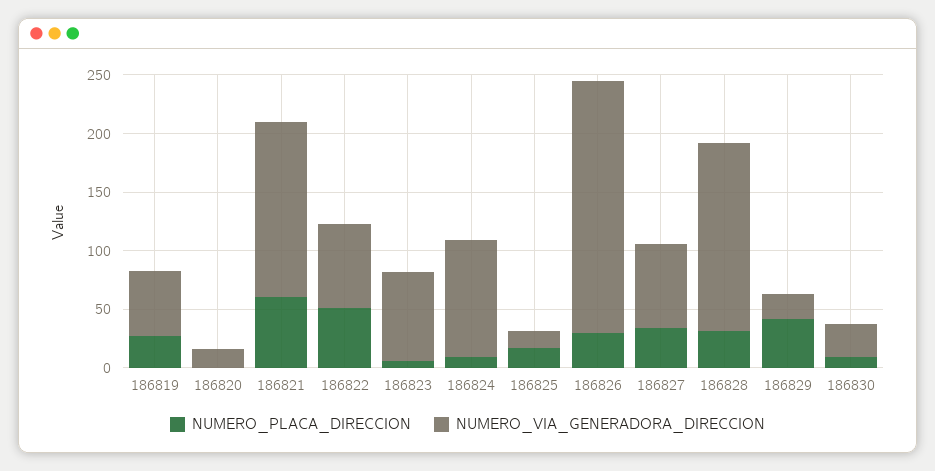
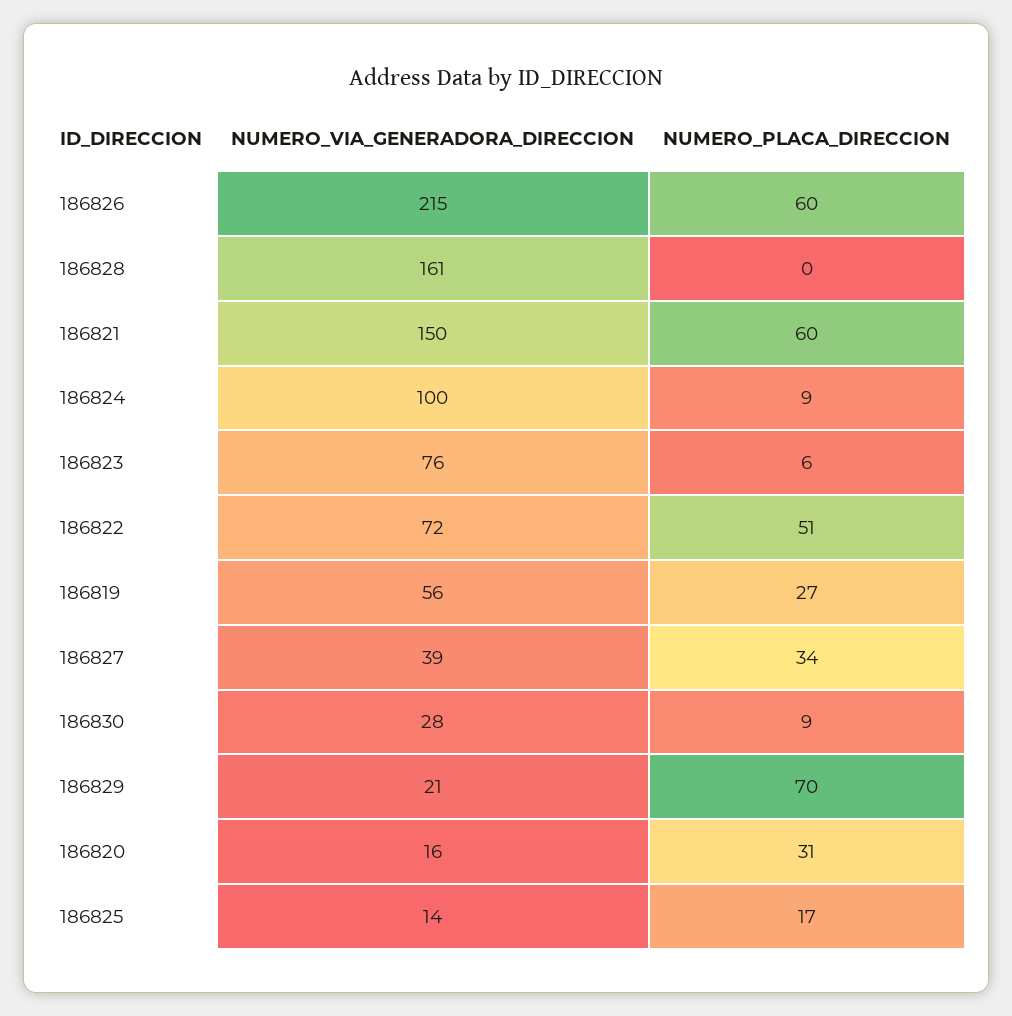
NUMERO_PLACA_DIRECCION, 186820: 0 -> 31
NUMERO_PLACA_DIRECCION, 186826: 30 -> 60
NUMERO_VIA_GENERADORA_DIRECCION, 186827: 70 -> 39
NUMERO_PLACA_DIRECCION, 186828: 30 -> 0
NUMERO_PLACA_DIRECCION, 186829: 40 -> 70

